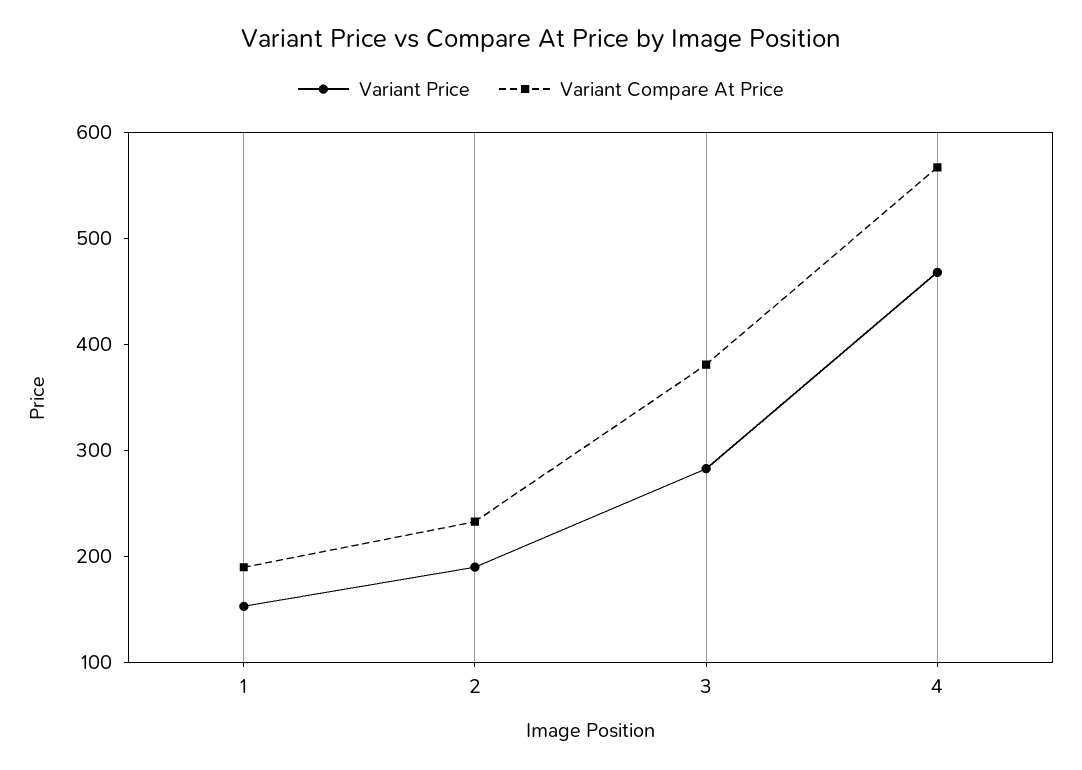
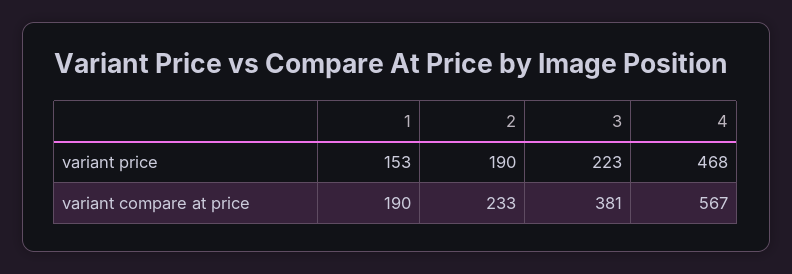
Variant Price, 3: 280 -> 223

